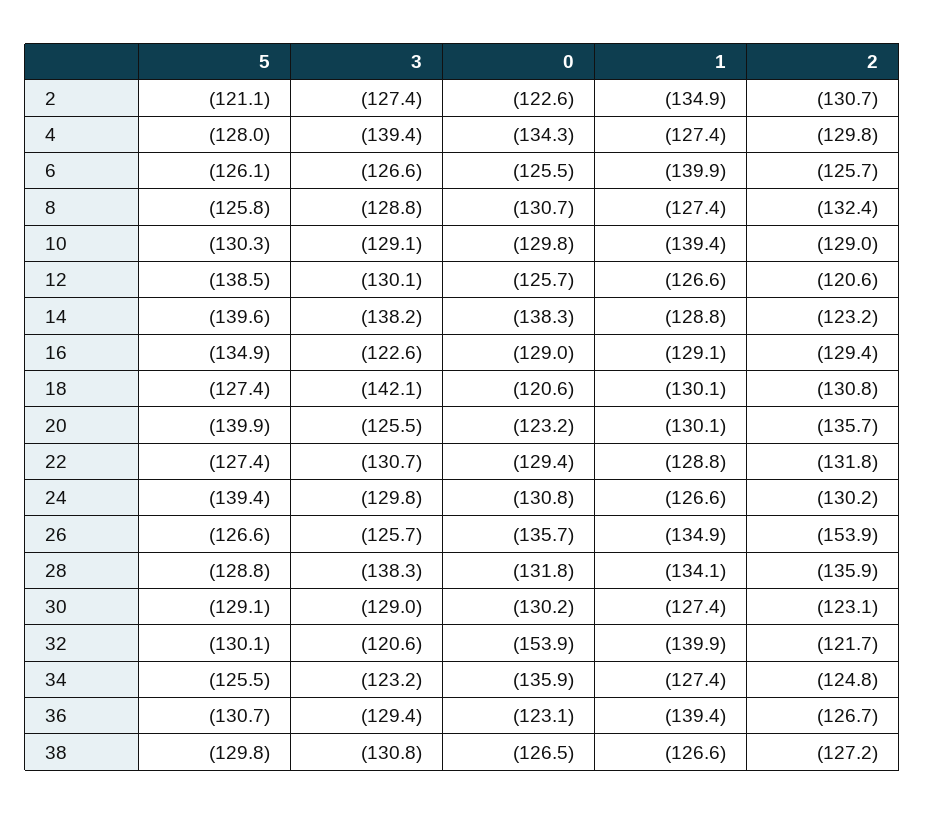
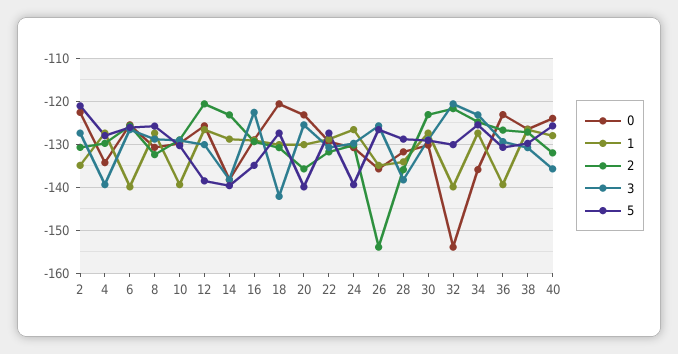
0, 40: none -> -124
1, 40: none -> -128
2, 40: none -> -132
3, 40: none -> -136
5, 40: none -> -126

